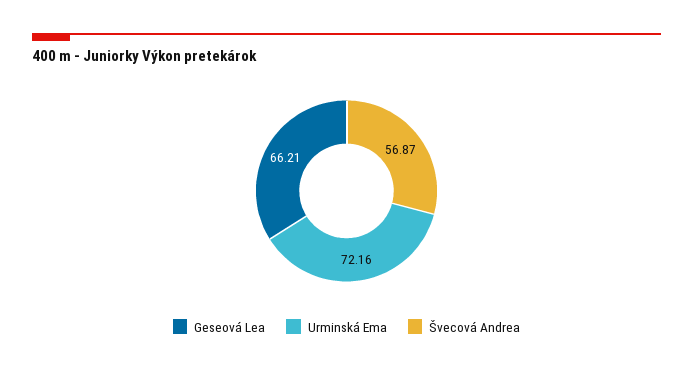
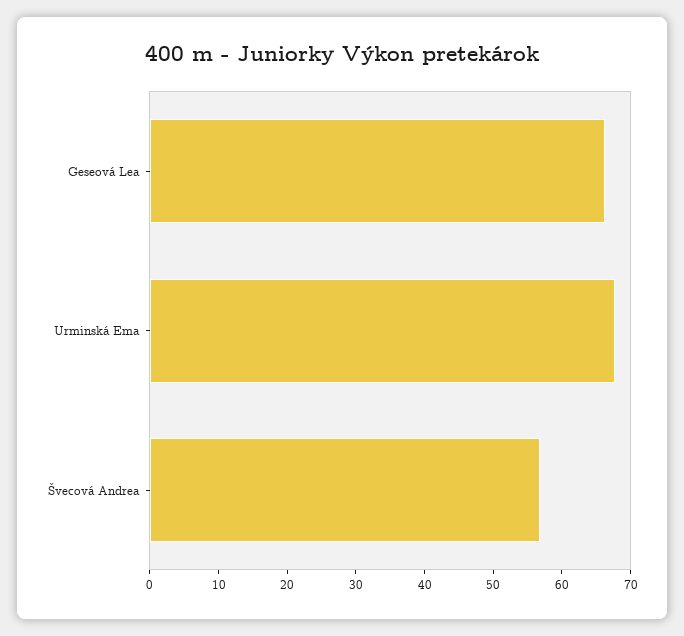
Urminská Ema: 72.16 -> 68

